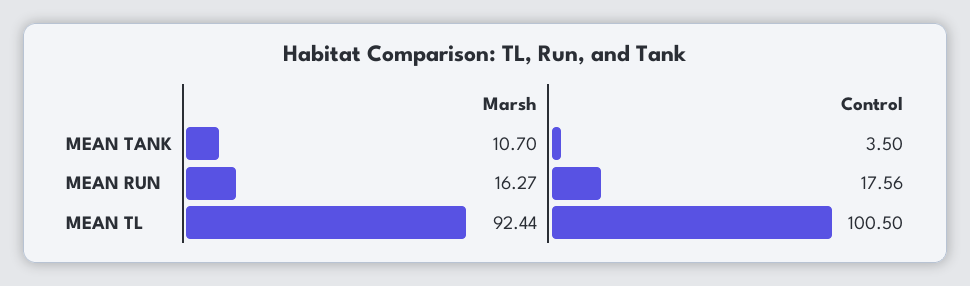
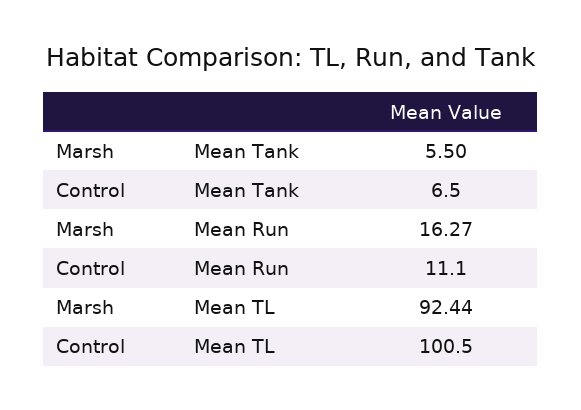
Marsh, MEAN TANK: 10.7 -> 5.5
Control, MEAN TANK: 3.5 -> 6.5
Control, MEAN RUN: 17.56 -> 11.1

